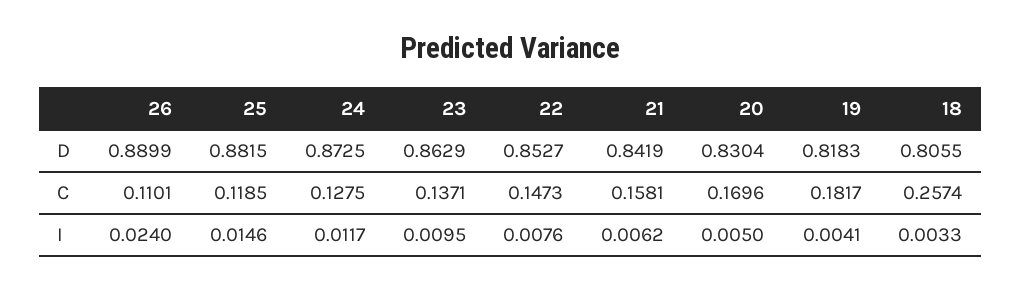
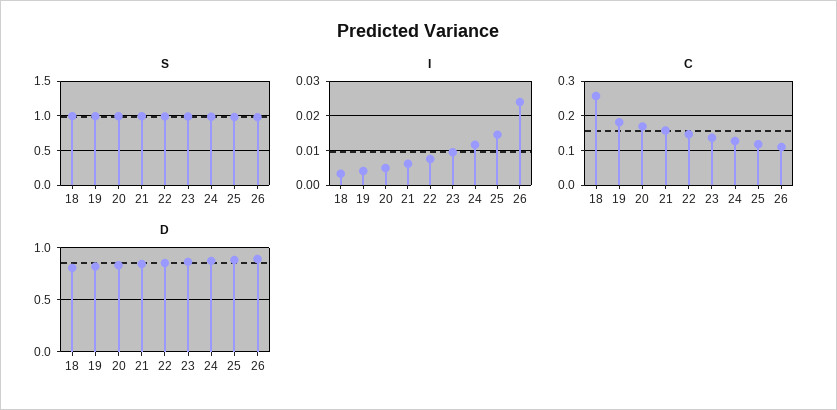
S, 18: none -> 1
S, 19: none -> 1
S, 20: none -> 1
S, 21: none -> 1
S, 22: none -> 1
S, 23: none -> 1
S, 24: none -> 1
S, 25: none -> 1
S, 26: none -> 1

